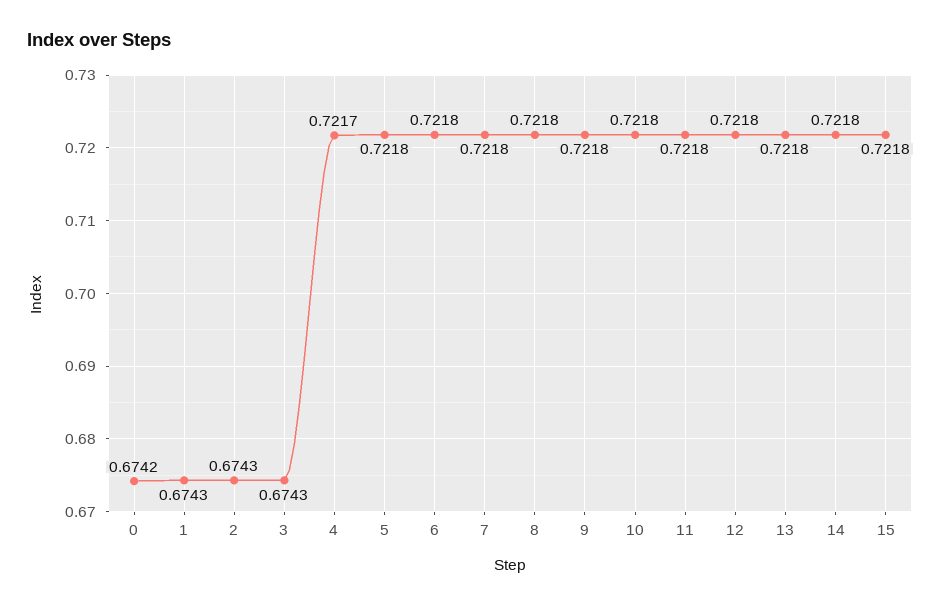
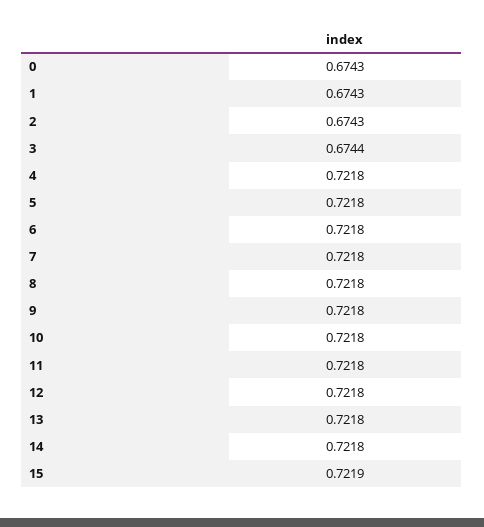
0: 0.6742 -> 0.6743
3: 0.6743 -> 0.6744
4: 0.7217 -> 0.7218
15: 0.7218 -> 0.7219

